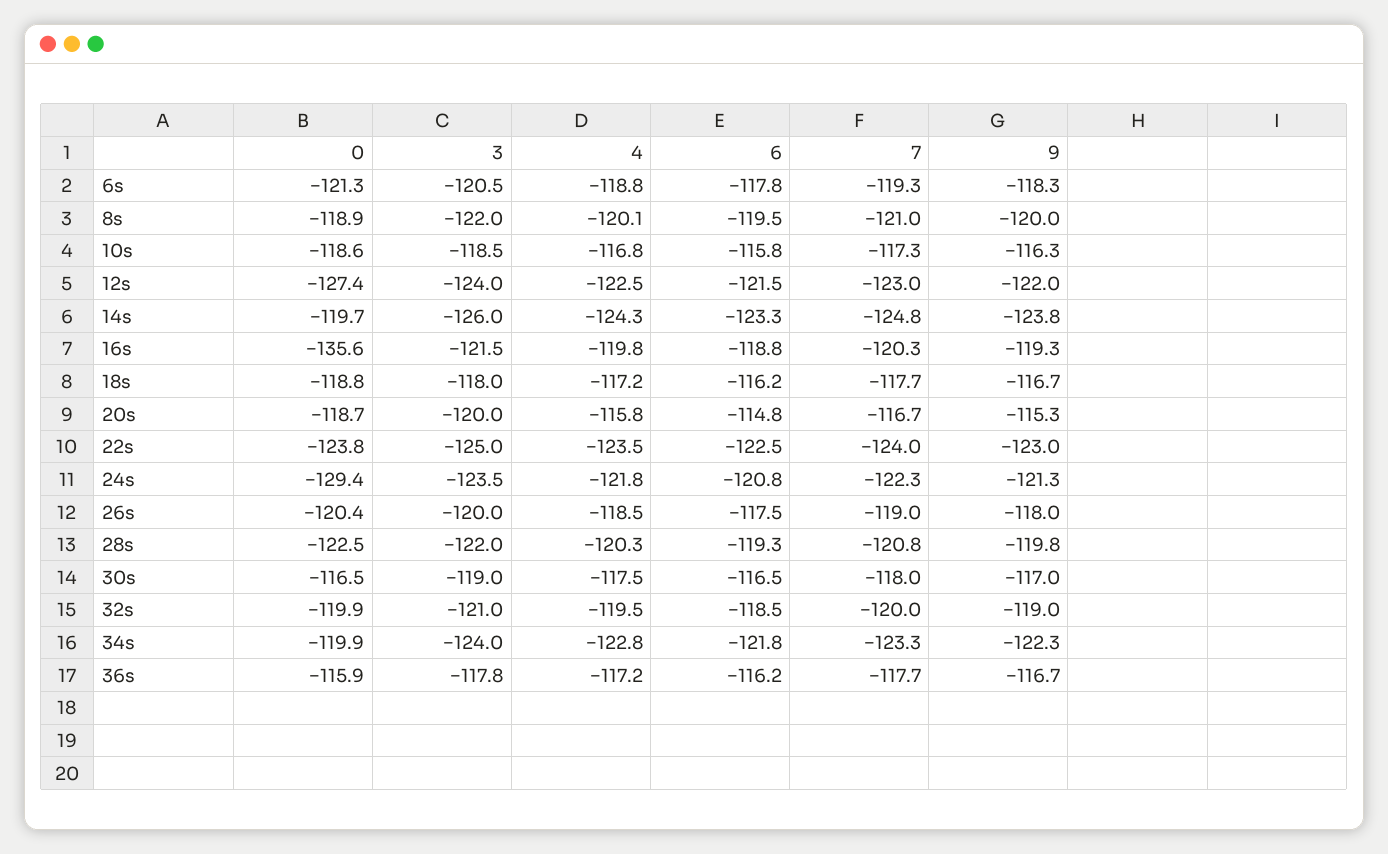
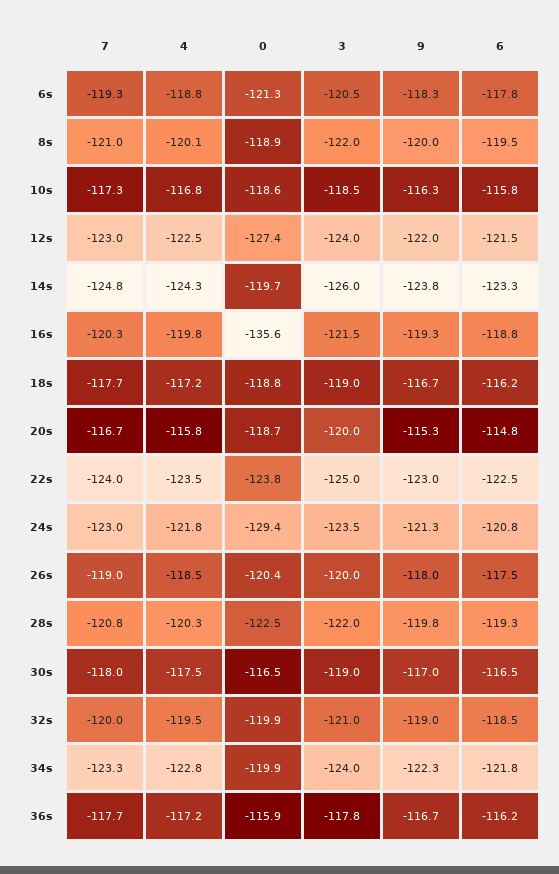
3, 18s: -118 -> -119
7, 24s: -122.3 -> -123

